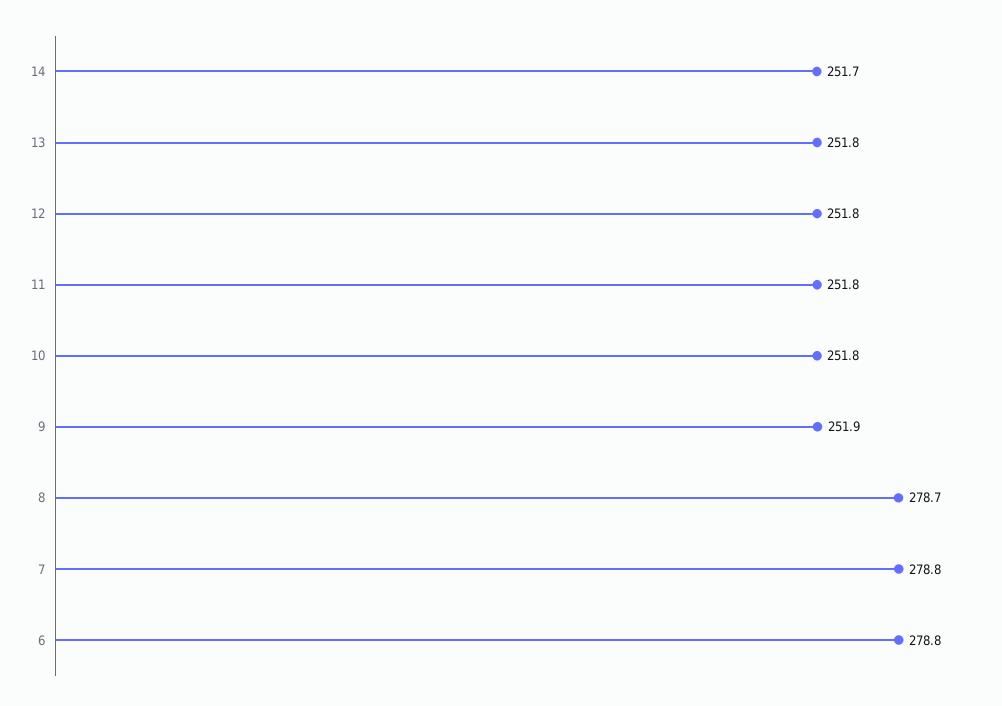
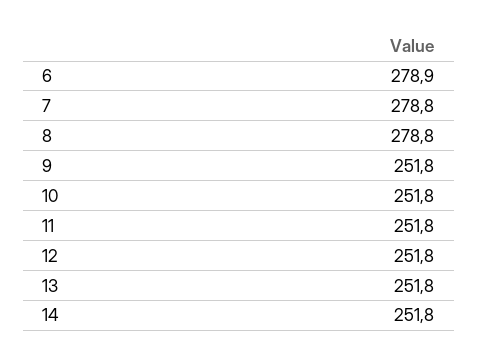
14: 251.7 -> 251.8
9: 251.9 -> 251.8
8: 278.7 -> 278.8
6: 278.8 -> 278.9

